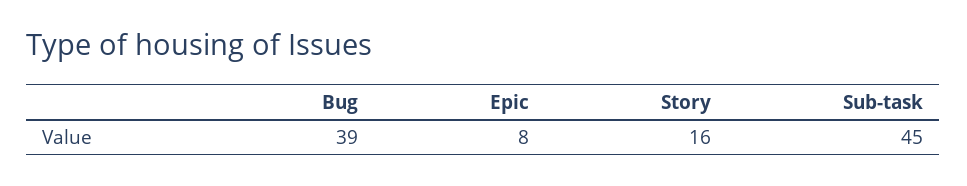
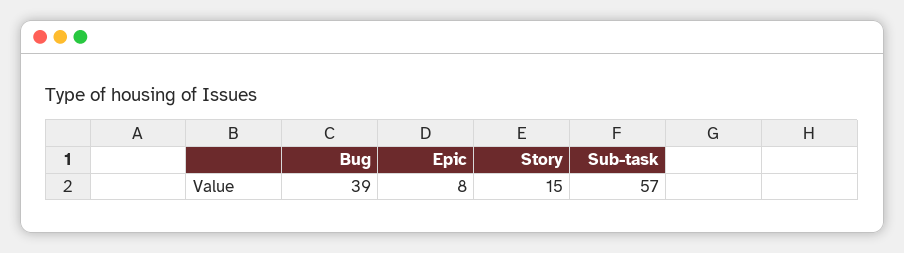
Story: 16 -> 15
Sub-task: 45 -> 57

